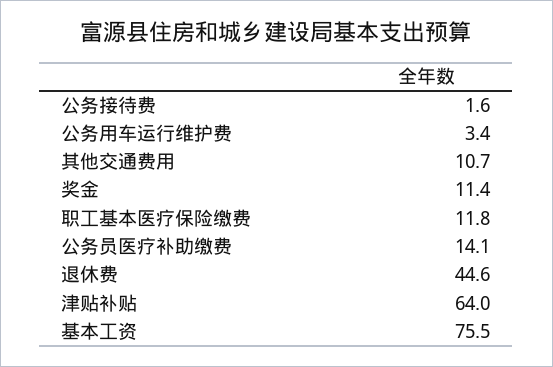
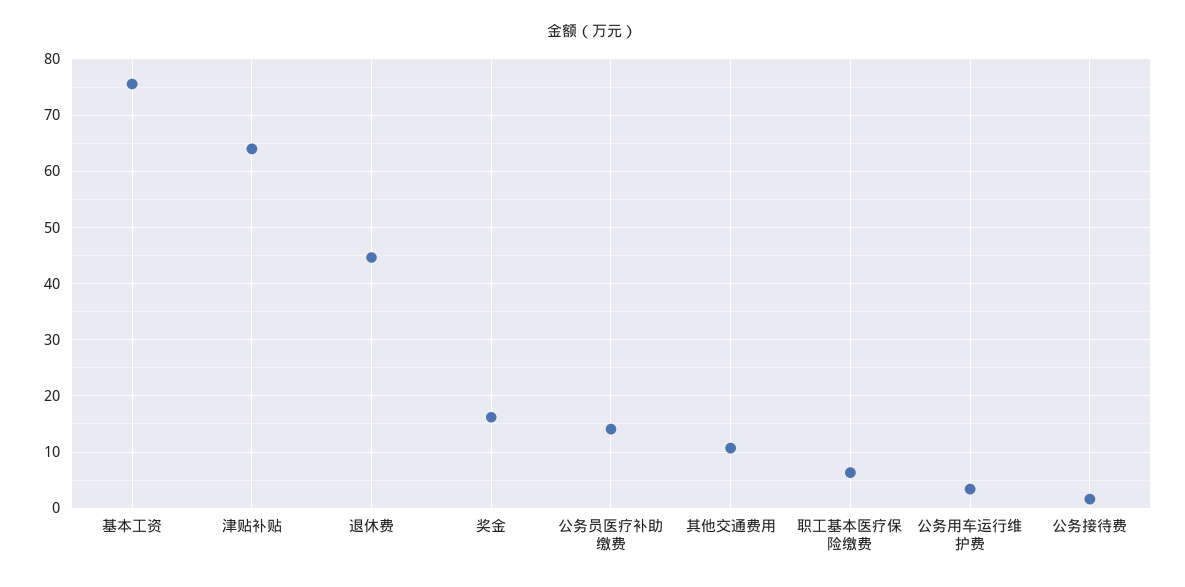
奖金: 11.4 -> 16
职工基本医疗保险缴费: 11.8 -> 6

